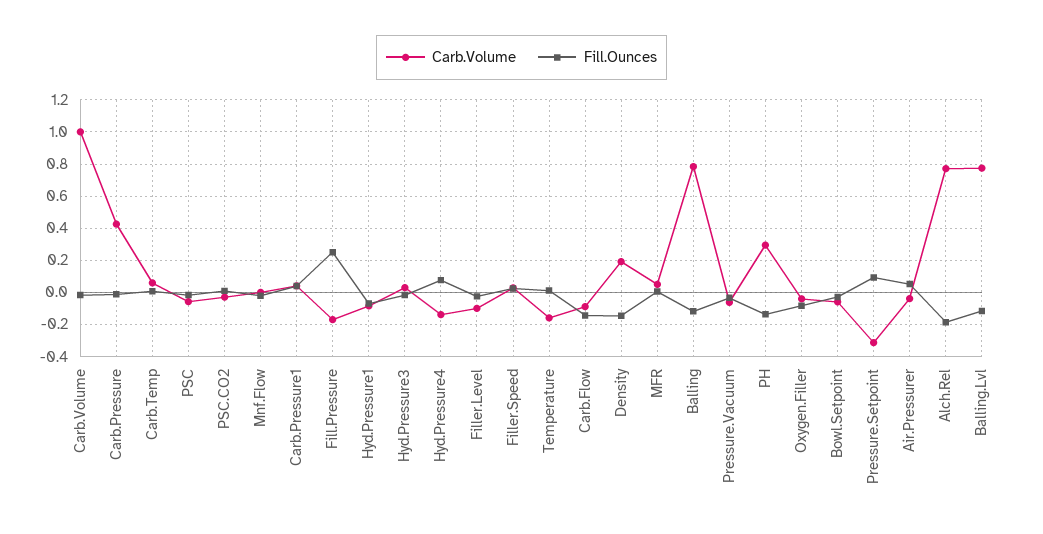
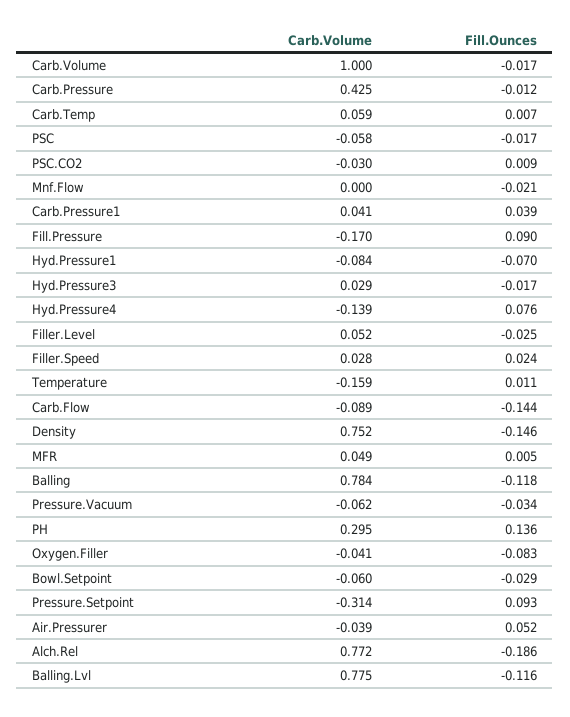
Fill.Ounces, Fill.Pressure: 0.25 -> 0.09
Carb.Volume, Filler.Level: -0.1 -> 0.052
Carb.Volume, Density: 0.2 -> 0.752
Fill.Ounces, PH: -0.15 -> 0.136

